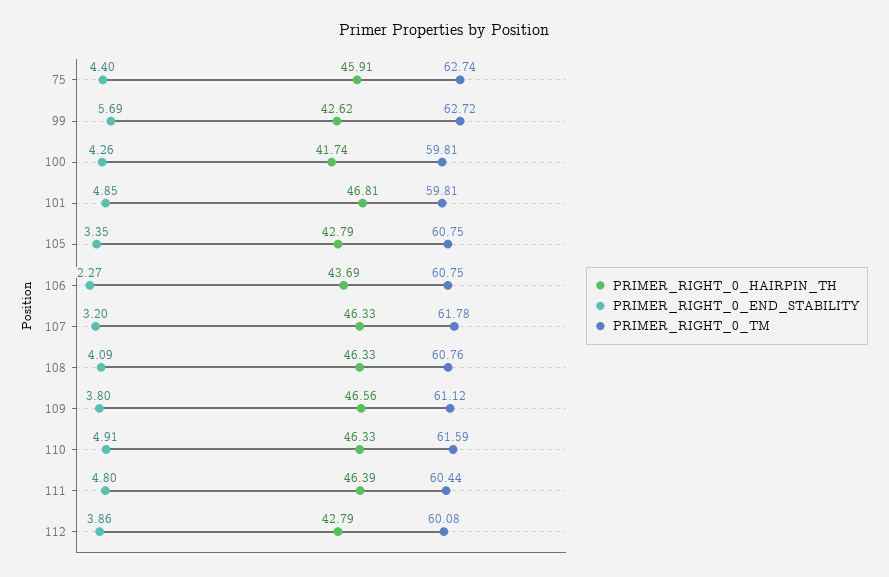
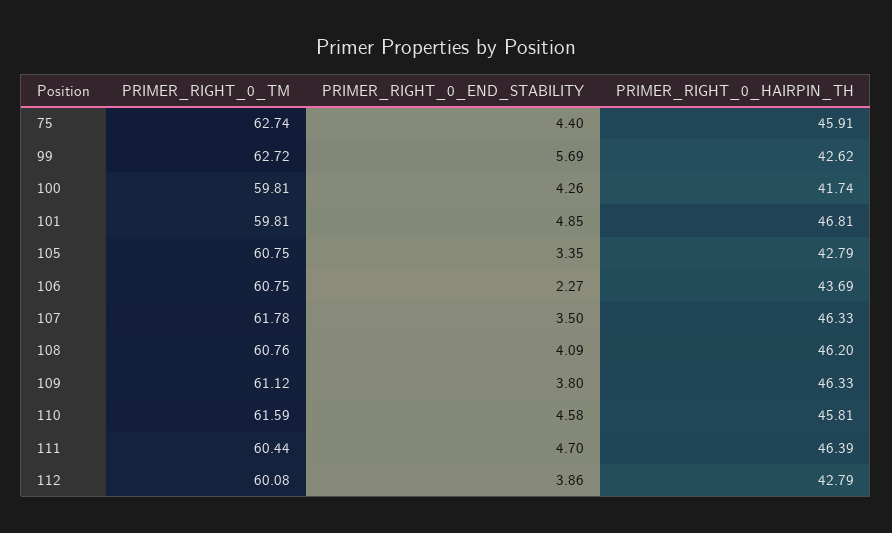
PRIMER_RIGHT_0_END_STABILITY, 107: 3.2 -> 3.5
PRIMER_RIGHT_0_HAIRPIN_TH, 108: 46.33 -> 46.2
PRIMER_RIGHT_0_HAIRPIN_TH, 109: 46.56 -> 46.33
PRIMER_RIGHT_0_HAIRPIN_TH, 110: 46.33 -> 45.81
PRIMER_RIGHT_0_END_STABILITY, 110: 4.91 -> 4.58
PRIMER_RIGHT_0_END_STABILITY, 111: 4.8 -> 4.7

